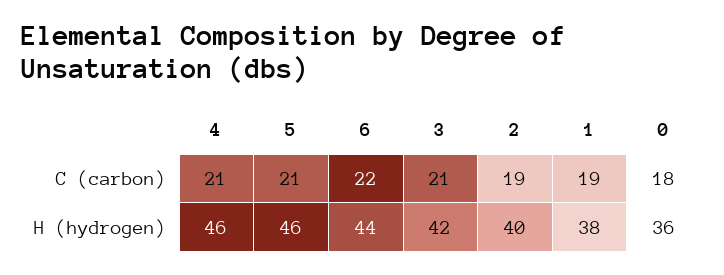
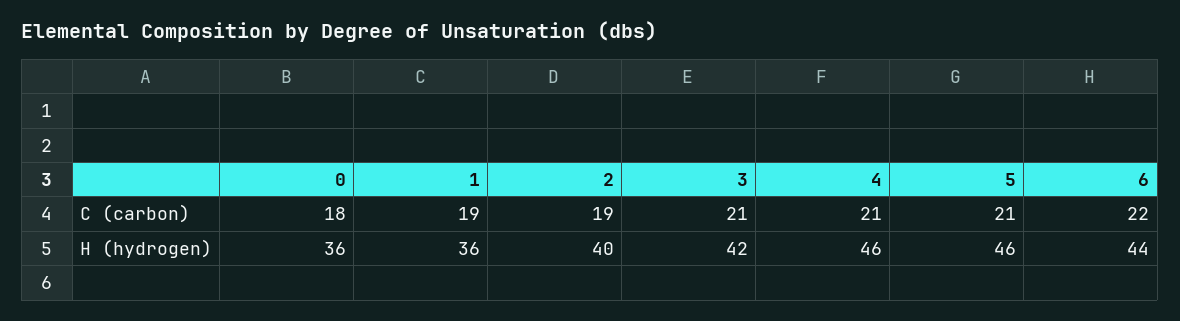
1, H (hydrogen): 38 -> 36

